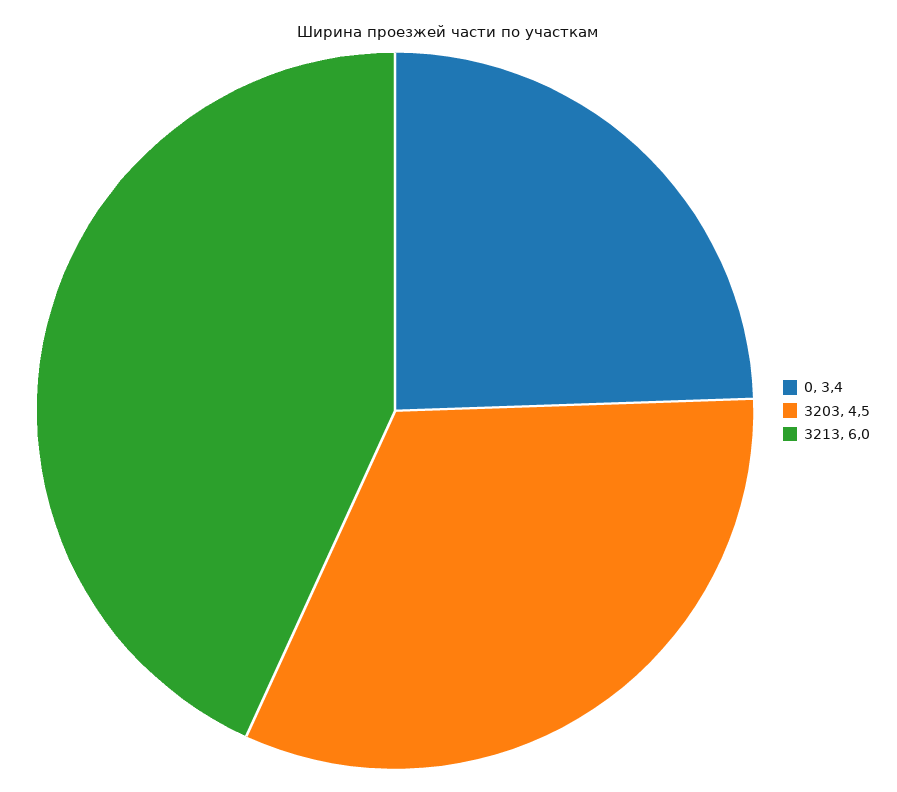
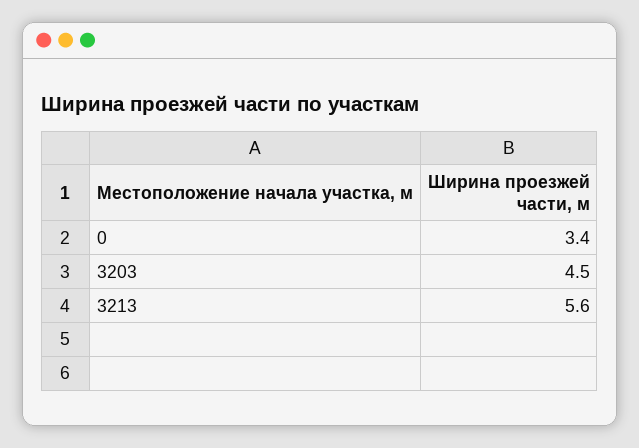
3213: 6 -> 5.6

